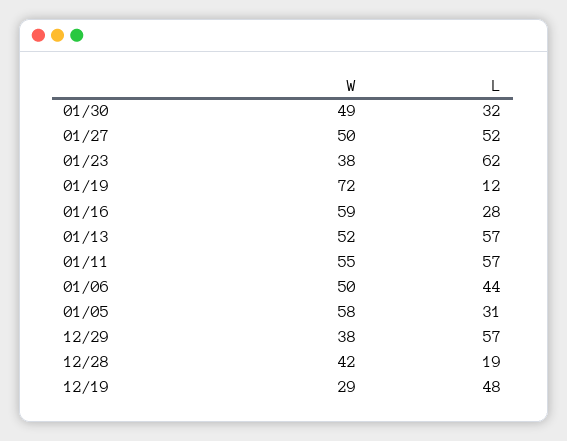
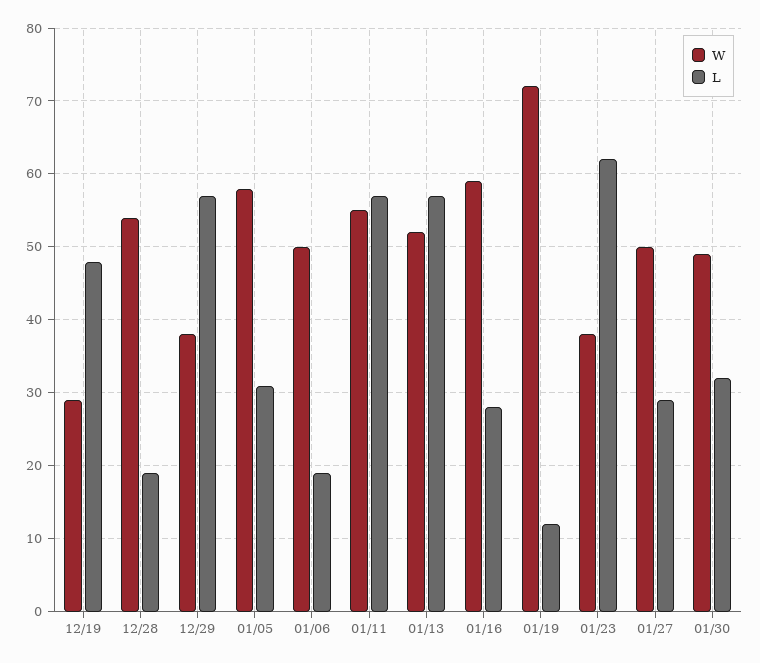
L, 01/27: 52 -> 29
L, 01/06: 44 -> 19
W, 12/28: 42 -> 54

